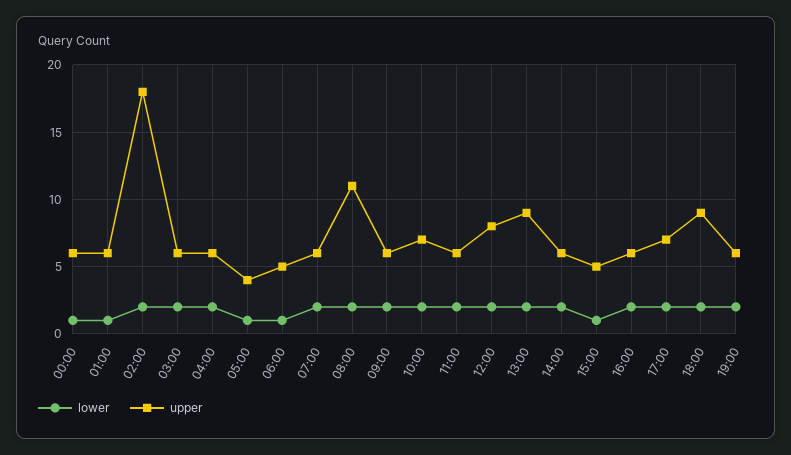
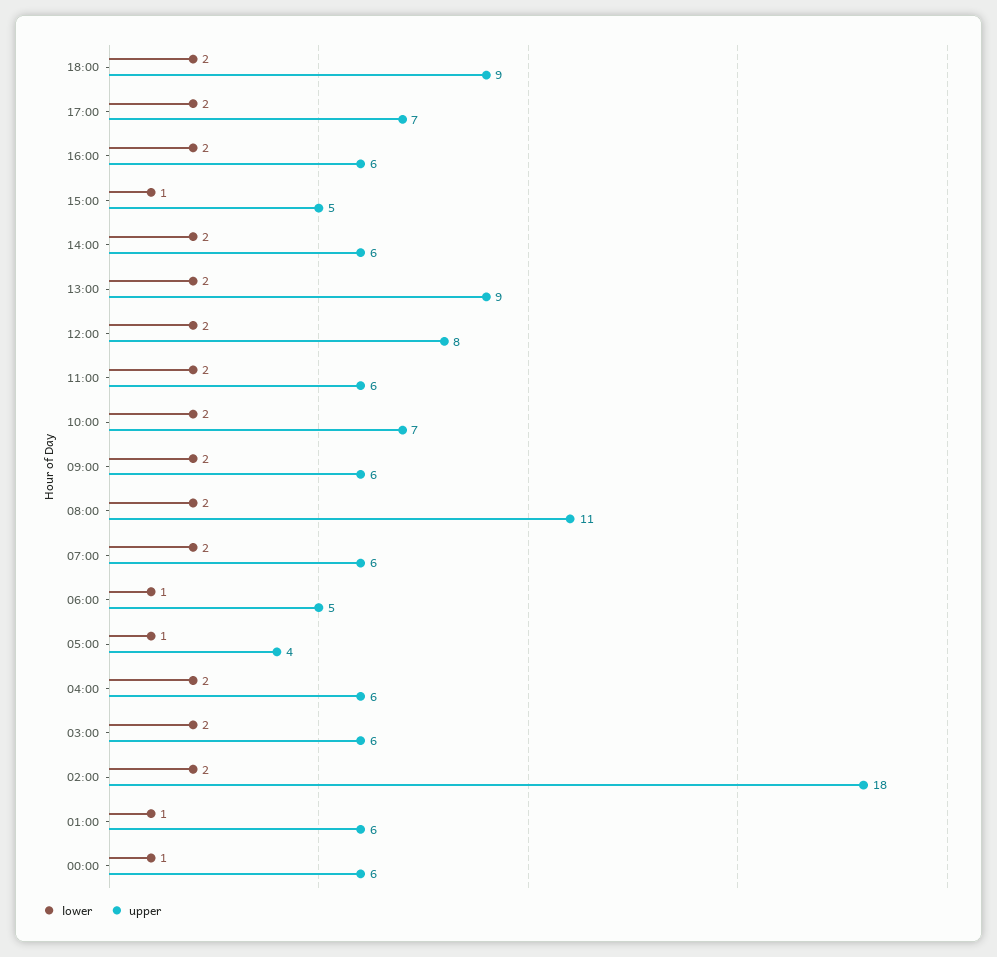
lower, 19:00: 2 -> none
upper, 19:00: 6 -> none

